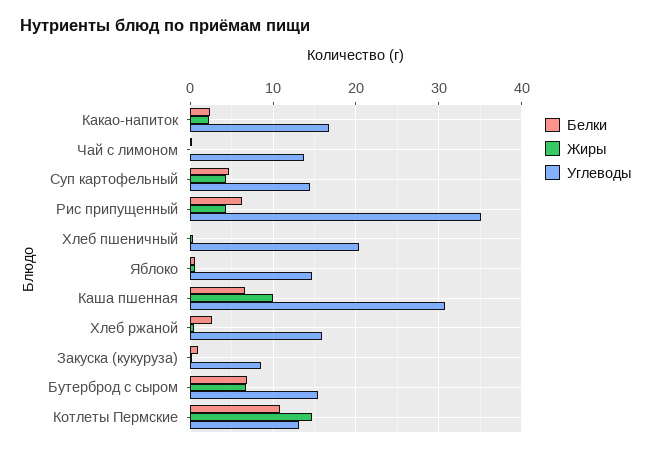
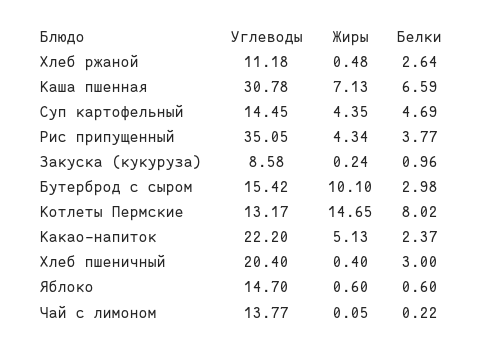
Жиры, Какао-напиток: 2 -> 5.13
Углеводы, Какао-напиток: 17 -> 22.2
Белки, Рис припущенный: 6 -> 3.77
Белки, Хлеб пшеничный: 0 -> 3
Жиры, Каша пшенная: 10 -> 7.13
Углеводы, Хлеб ржаной: 16 -> 11.18
Белки, Бутерброд с сыром: 7 -> 2.98
Жиры, Бутерброд с сыром: 7 -> 10.1
Белки, Котлеты Пермские: 11 -> 8.02

